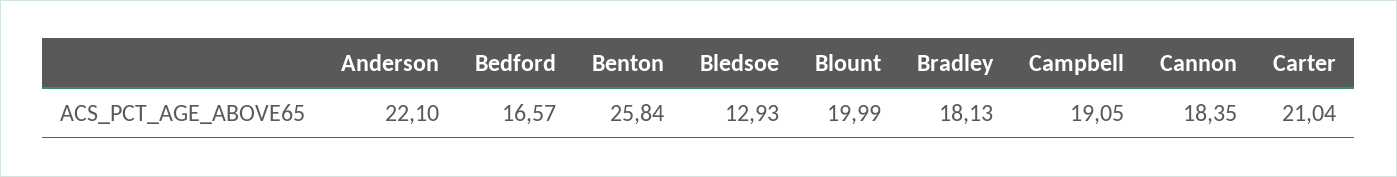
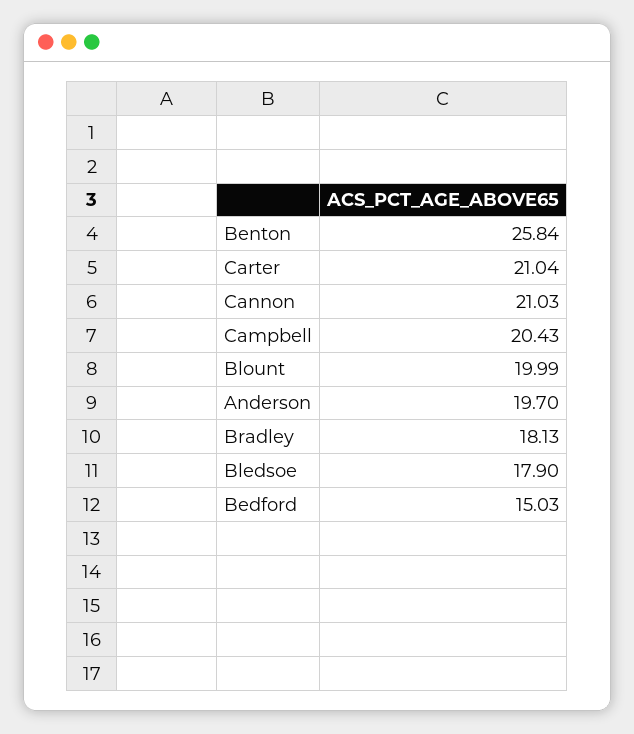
Anderson: 22.1 -> 19.7
Bedford: 16.57 -> 15.03
Bledsoe: 12.93 -> 17.9
Campbell: 19.05 -> 20.43
Cannon: 18.35 -> 21.03

